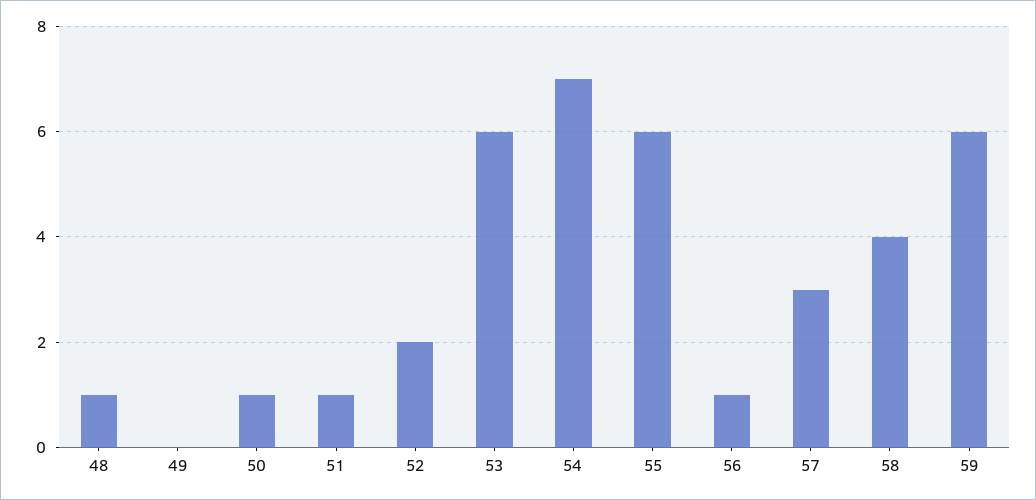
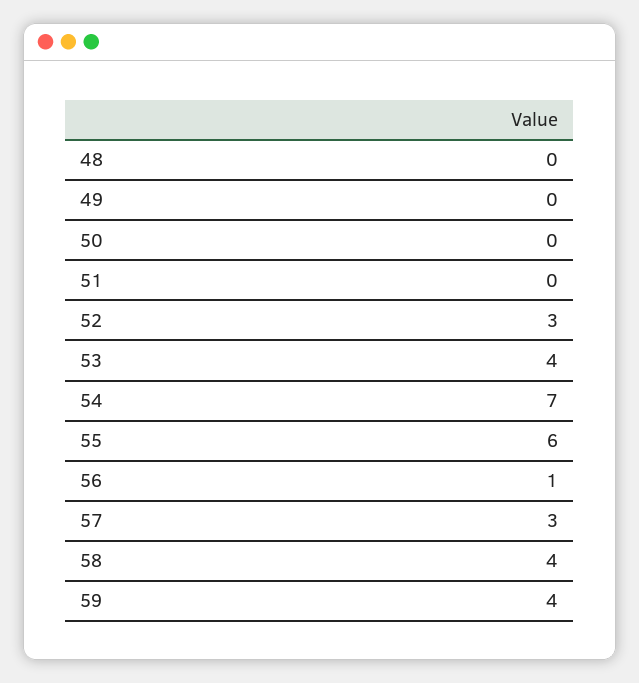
48: 1 -> 0
50: 1 -> 0
51: 1 -> 0
52: 2 -> 3
53: 6 -> 4
59: 6 -> 4

